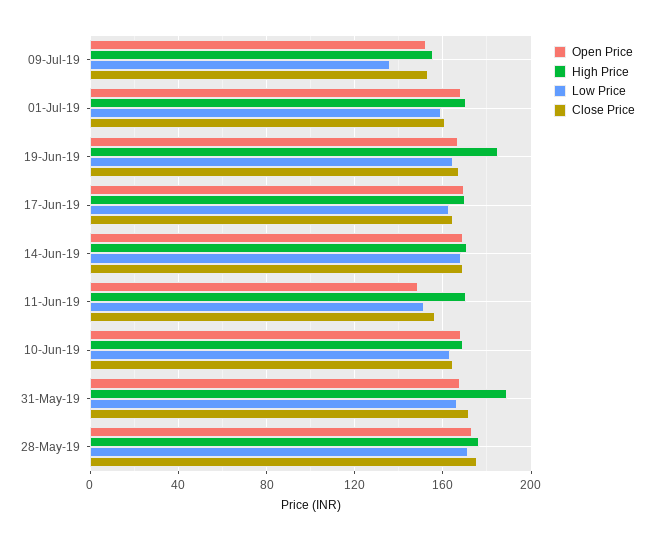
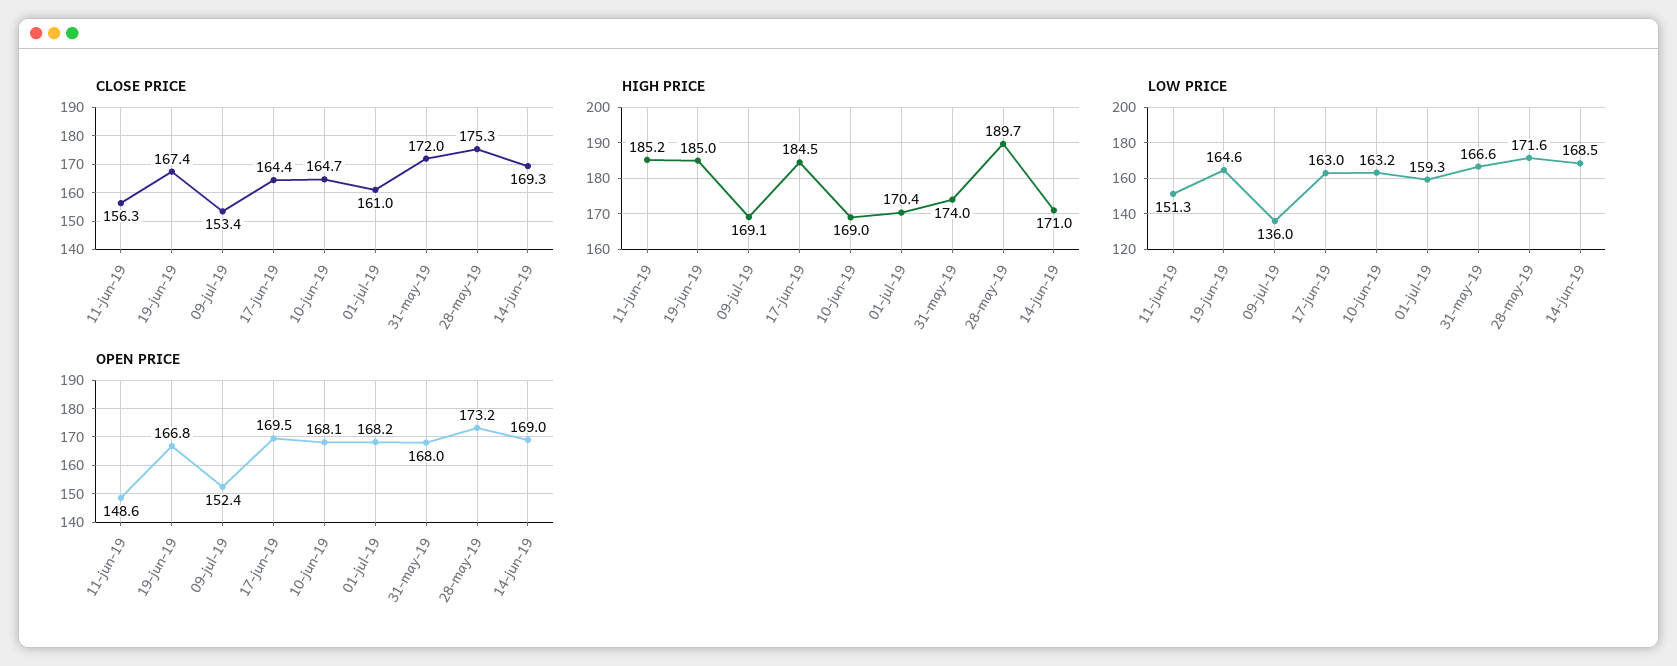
High Price, 09-Jul-19: 155 -> 169.1
High Price, 17-Jun-19: 170 -> 184.5
High Price, 11-Jun-19: 170 -> 185.2
High Price, 31-May-19: 190 -> 174
High Price, 28-May-19: 175 -> 189.7

